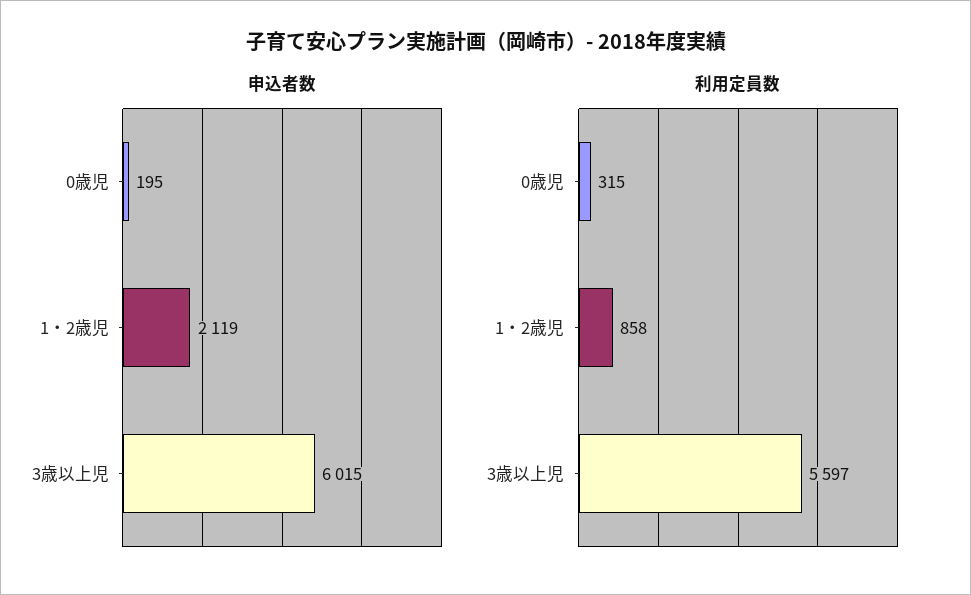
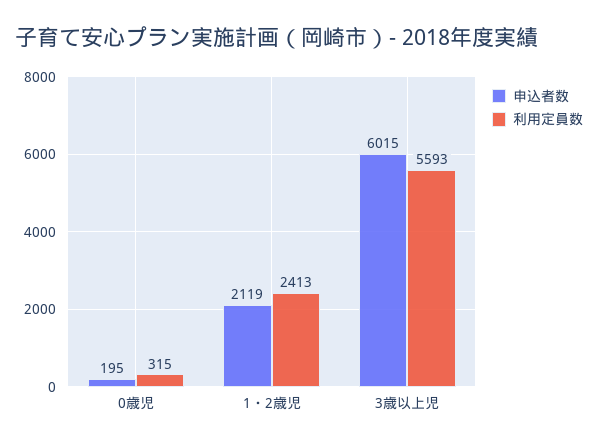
利用定員数, 1・2歳児: 858 -> 2413
利用定員数, 3歳以上児: 5597 -> 5593

